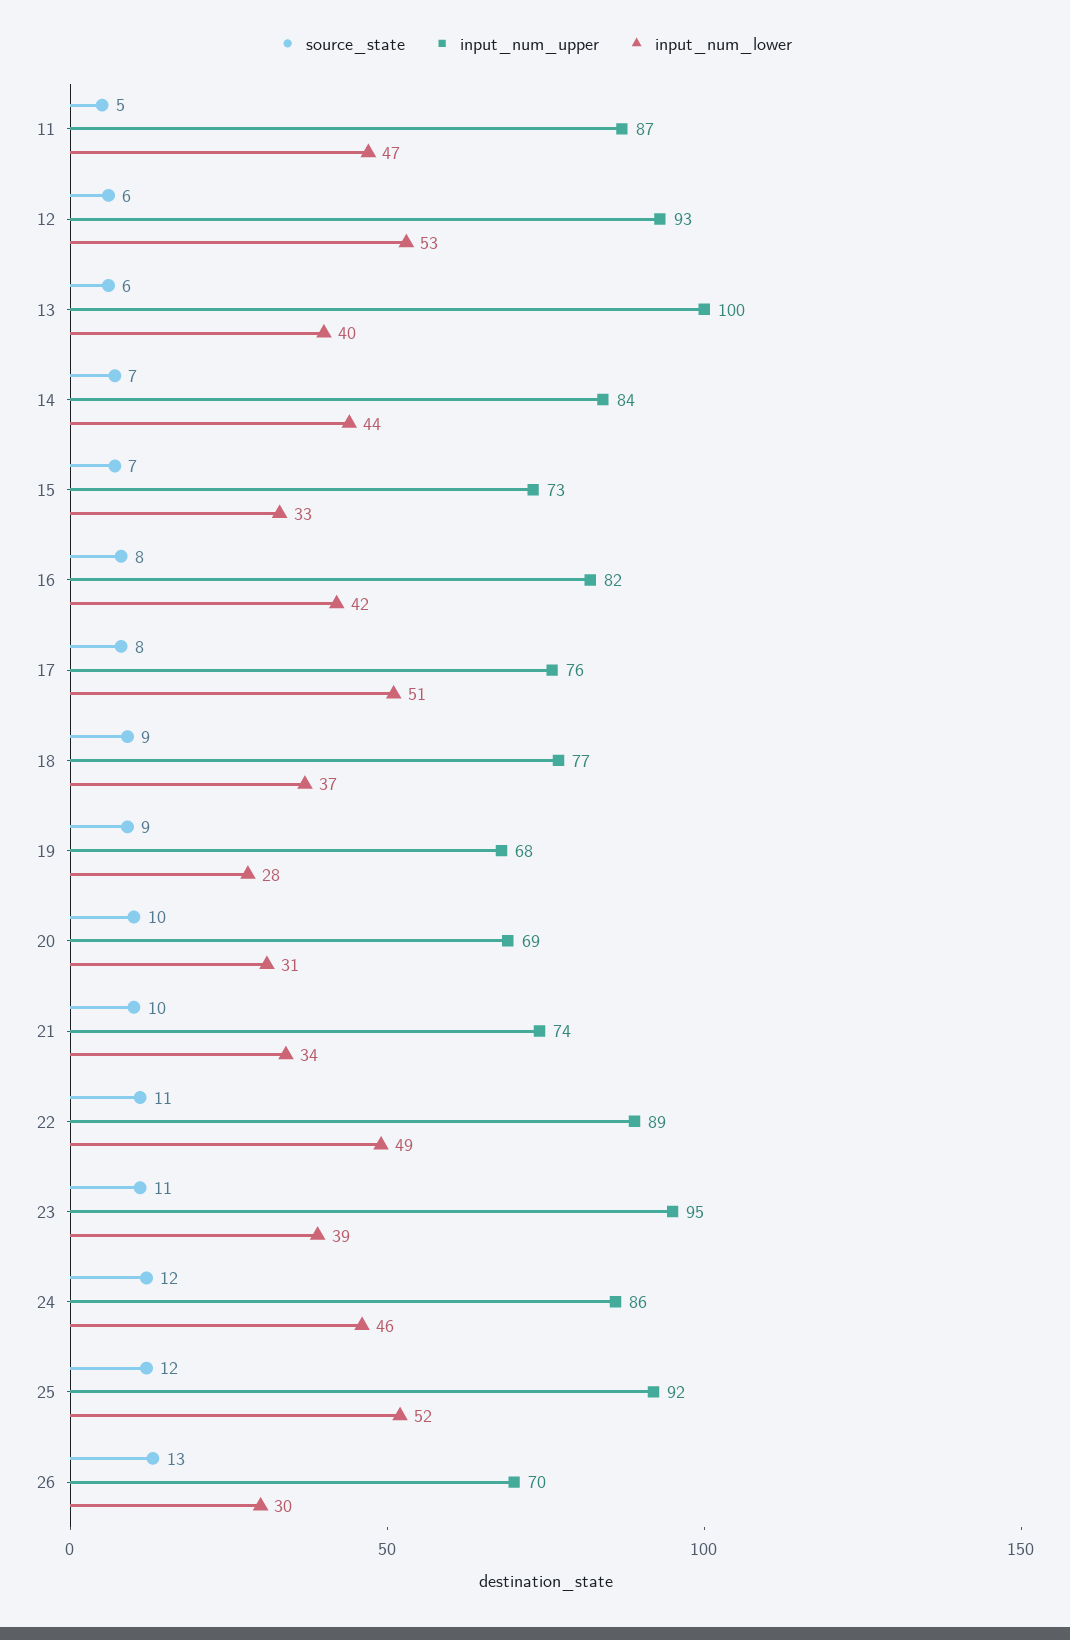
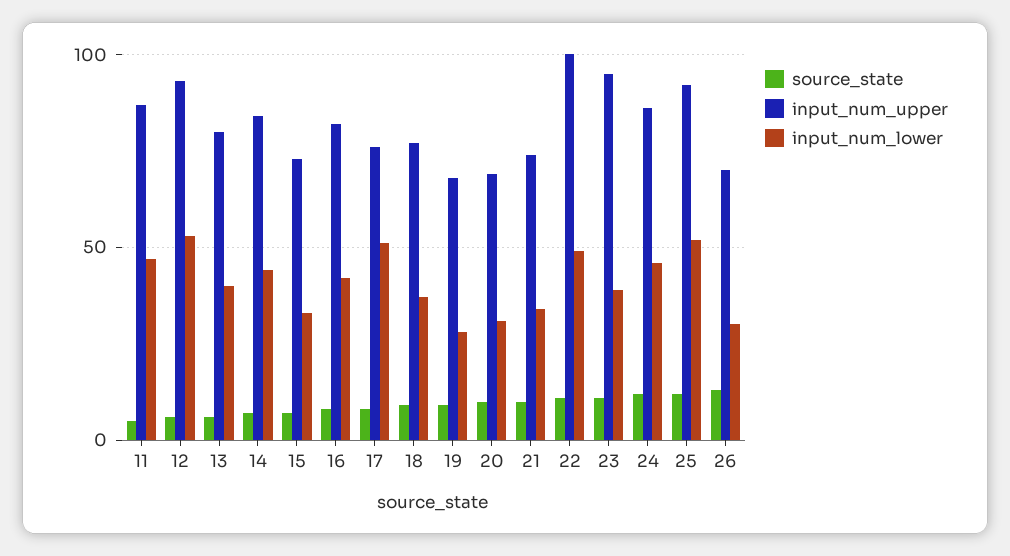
input_num_upper, 13: 100 -> 80
input_num_upper, 22: 89 -> 100

